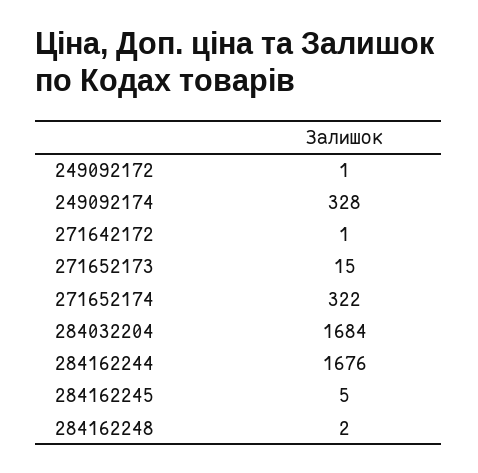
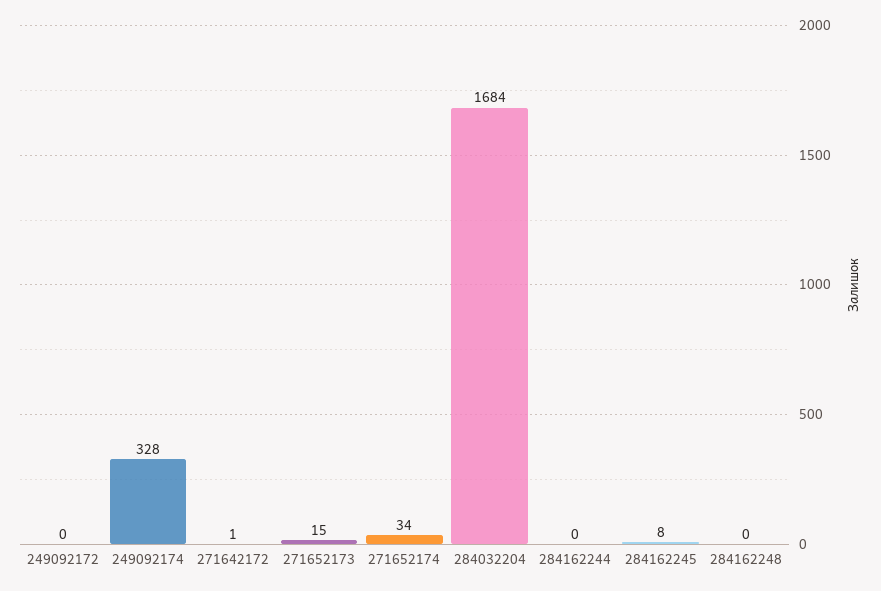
249092172: 1 -> 0
271652174: 322 -> 34
284162244: 1676 -> 0
284162245: 5 -> 8
284162248: 2 -> 0

